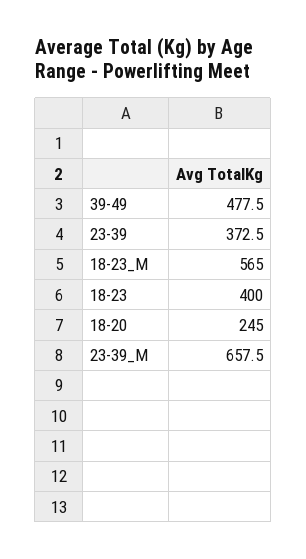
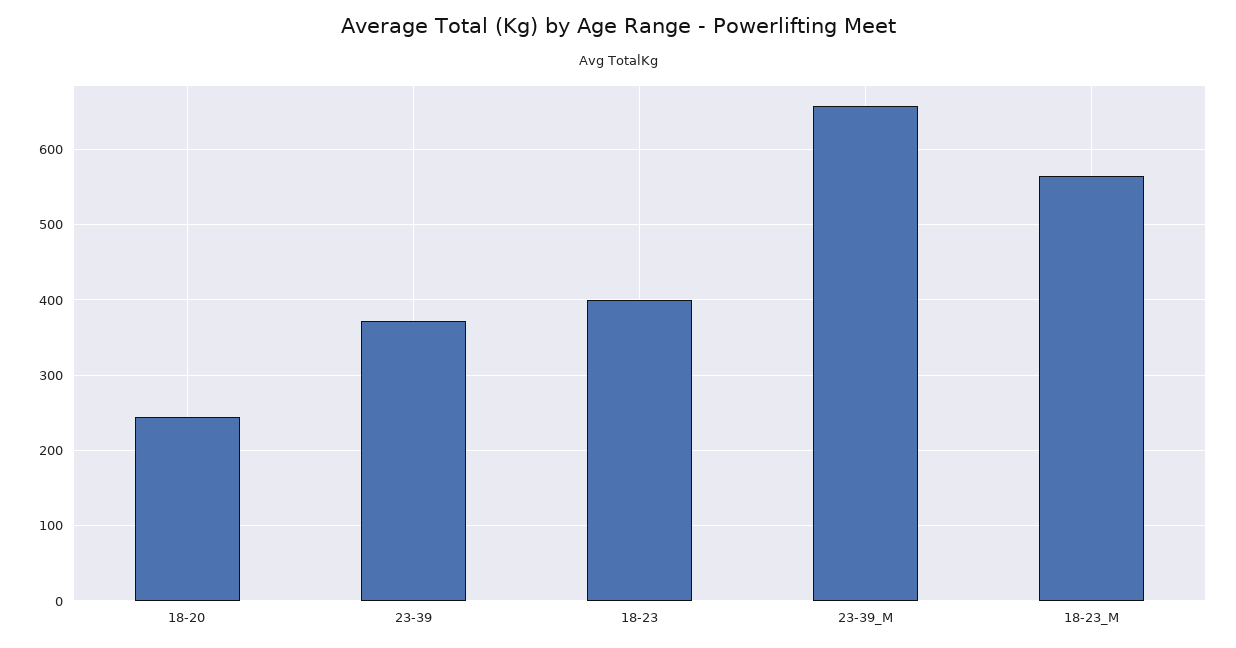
39-49: 477.5 -> none

